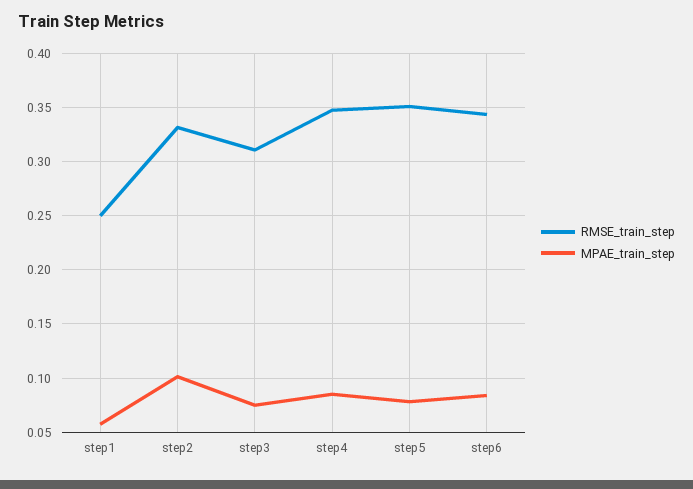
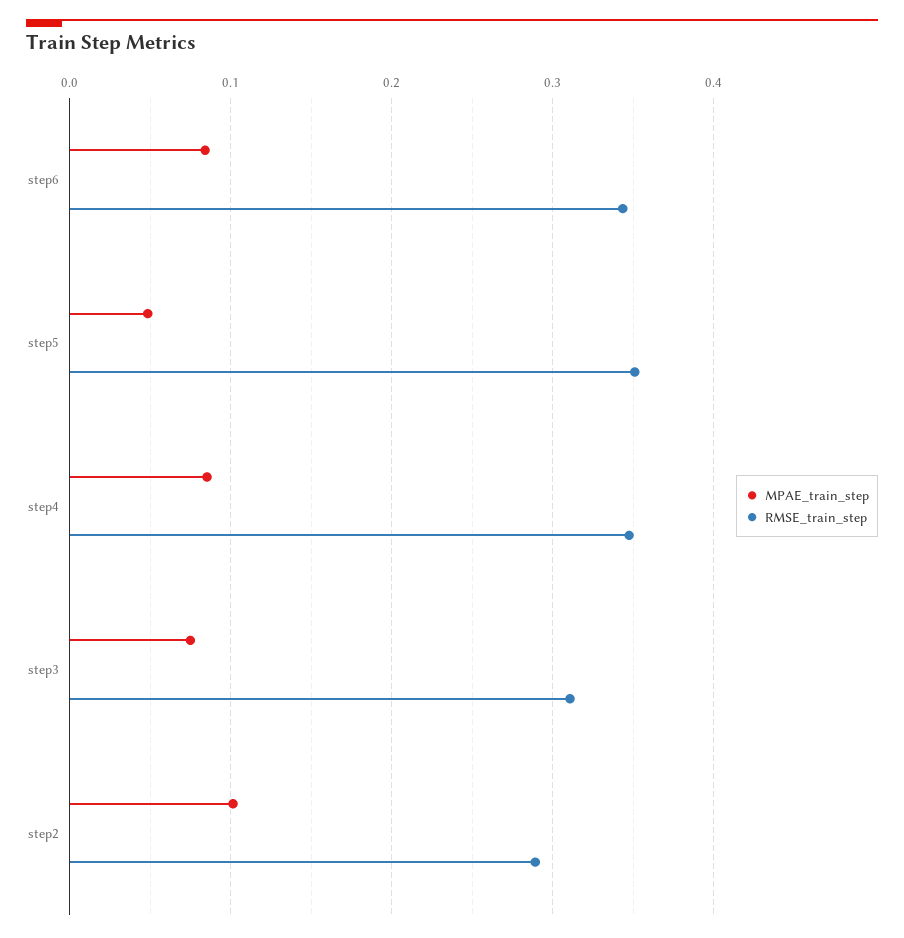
RMSE_train_step, step1: 0.25 -> none
MPAE_train_step, step1: 0.06 -> none
RMSE_train_step, step2: 0.33 -> 0.29
MPAE_train_step, step5: 0.08 -> 0.05

